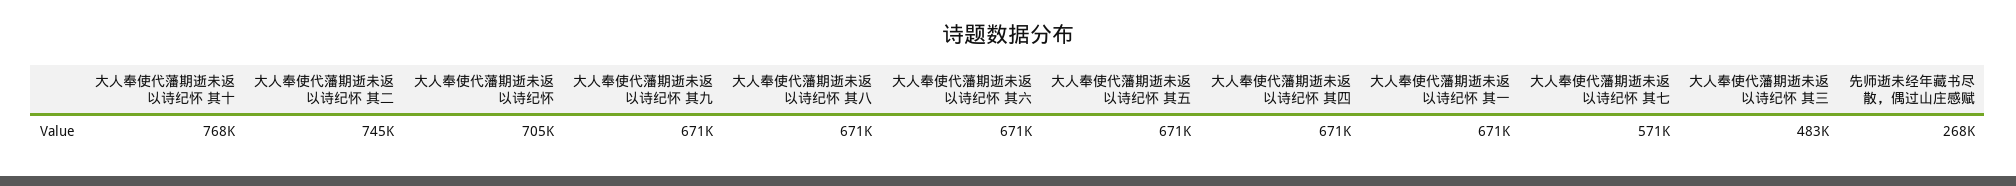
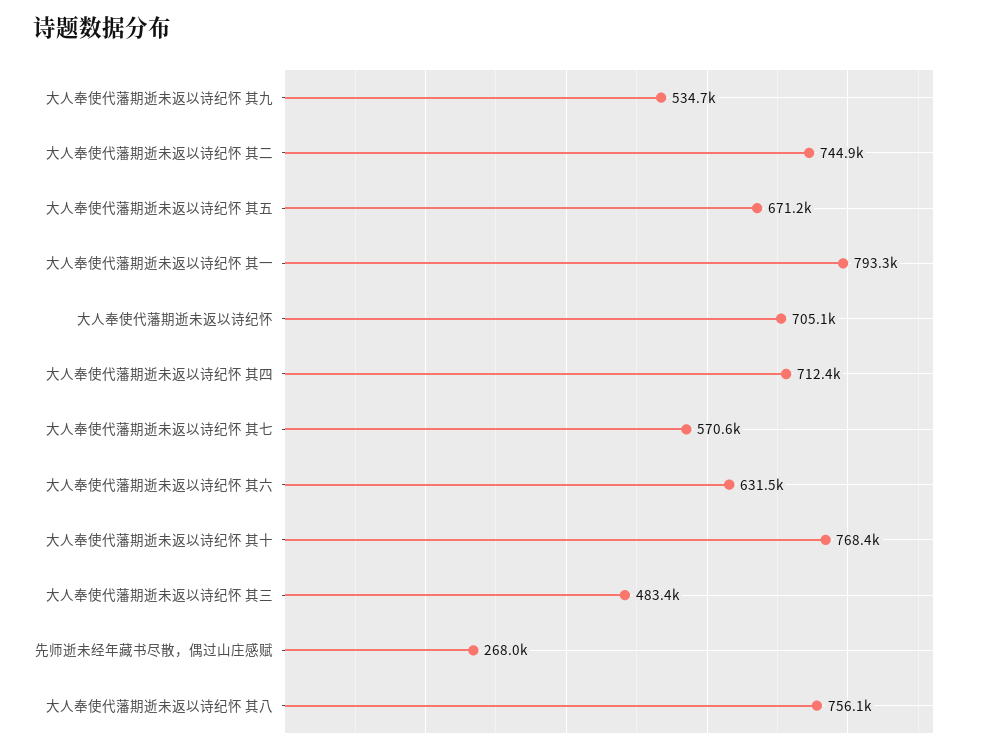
大人奉使代藩期逝未返以诗纪怀 其九: 671000 -> 534700
大人奉使代藩期逝未返以诗纪怀 其八: 671000 -> 756100
大人奉使代藩期逝未返以诗纪怀 其六: 671000 -> 631500
大人奉使代藩期逝未返以诗纪怀 其四: 671000 -> 712400
大人奉使代藩期逝未返以诗纪怀 其一: 671000 -> 793300

